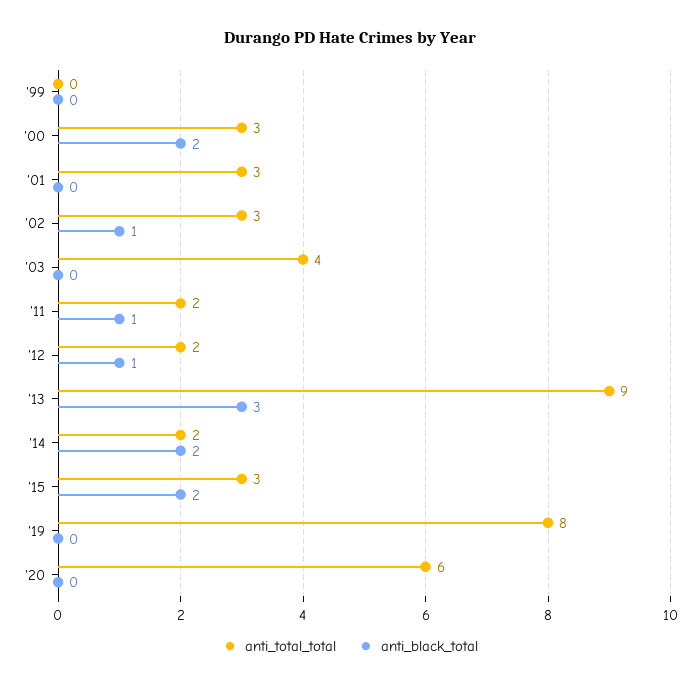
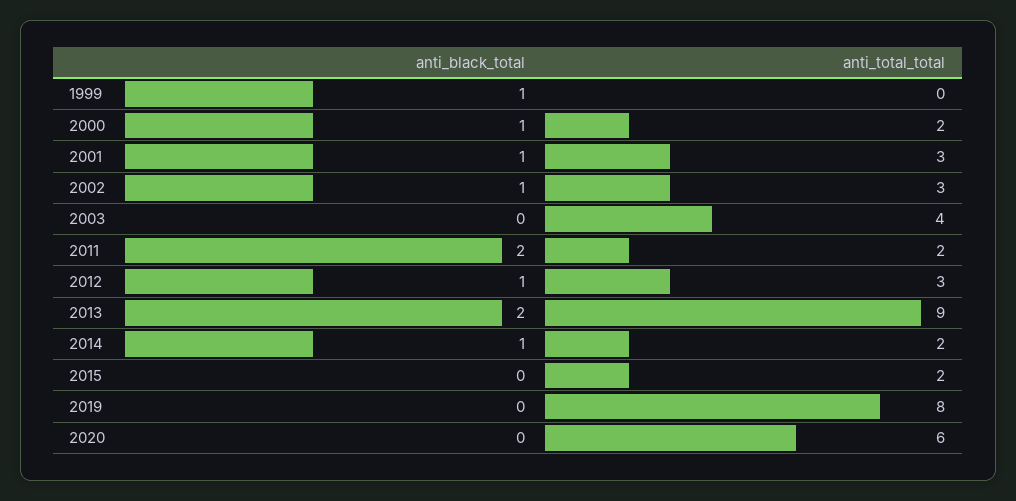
anti_black_total, '99: 0 -> 1
anti_total_total, '00: 3 -> 2
anti_black_total, '00: 2 -> 1
anti_black_total, '01: 0 -> 1
anti_black_total, '11: 1 -> 2
anti_total_total, '12: 2 -> 3
anti_black_total, '13: 3 -> 2
anti_black_total, '14: 2 -> 1
anti_total_total, '15: 3 -> 2
anti_black_total, '15: 2 -> 0

